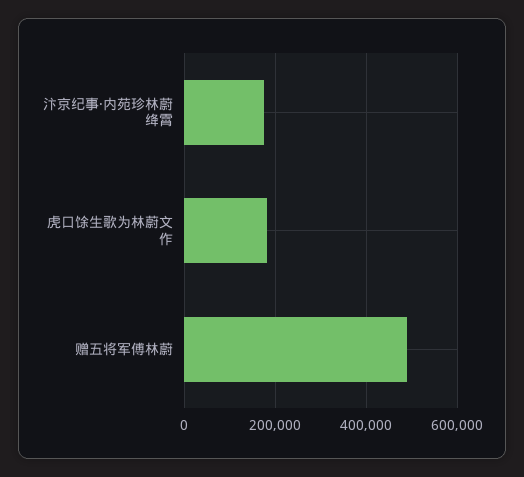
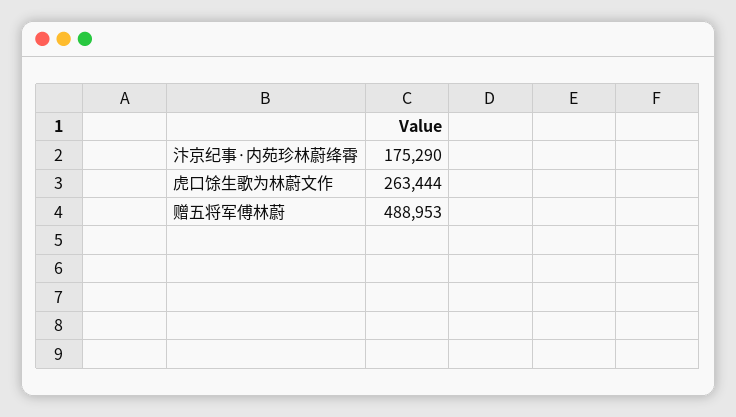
虎口馀生歌为林蔚文作: 180000 -> 263444

